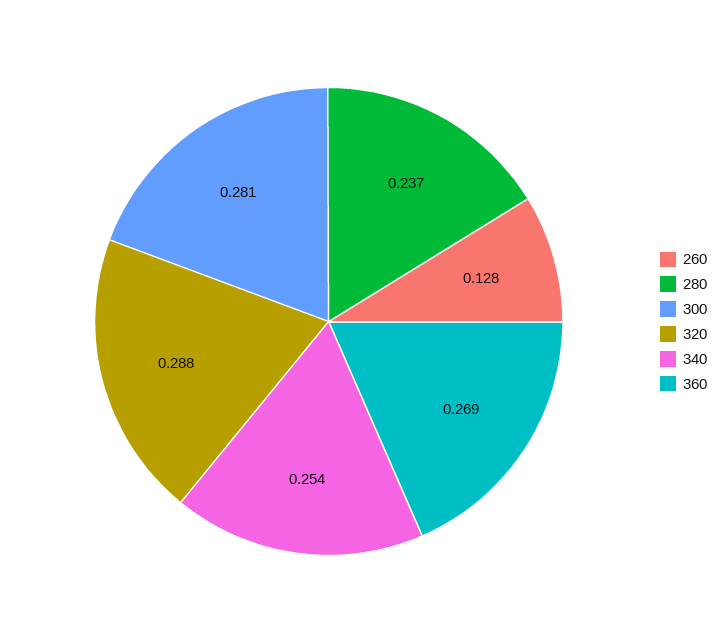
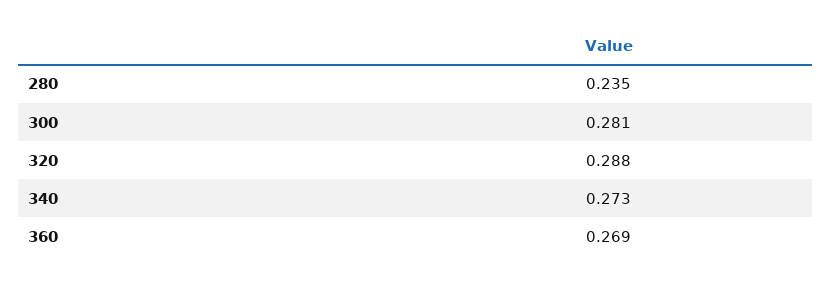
260: 0.128 -> none
280: 0.237 -> 0.235
340: 0.254 -> 0.273

